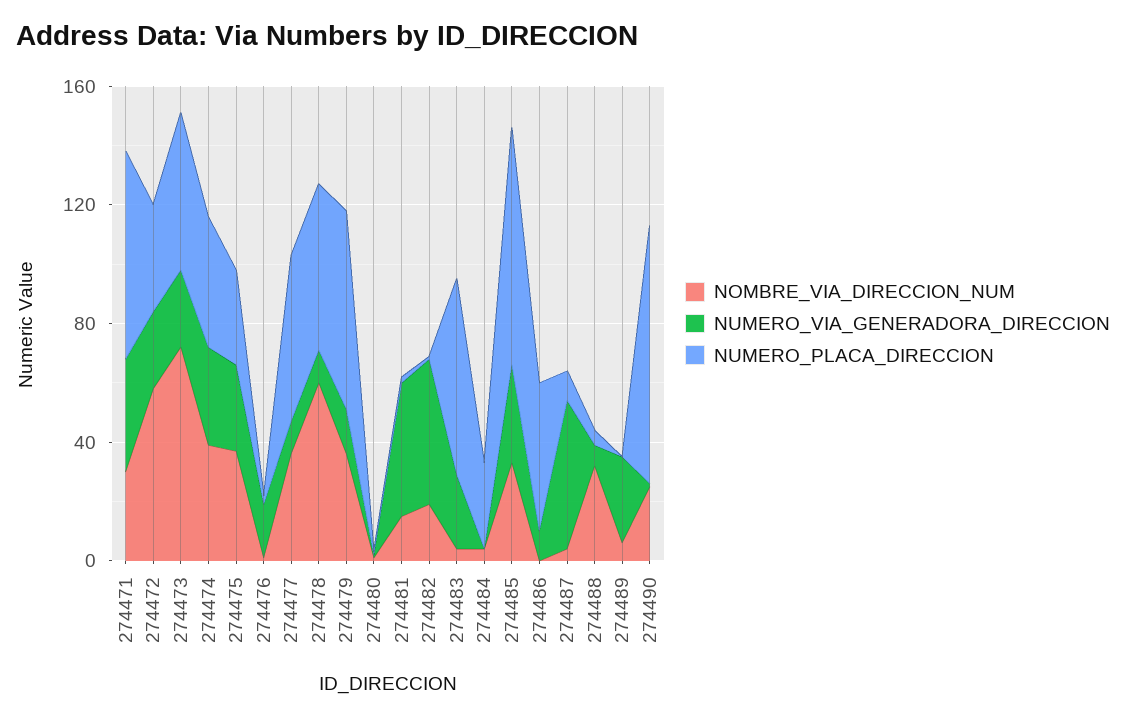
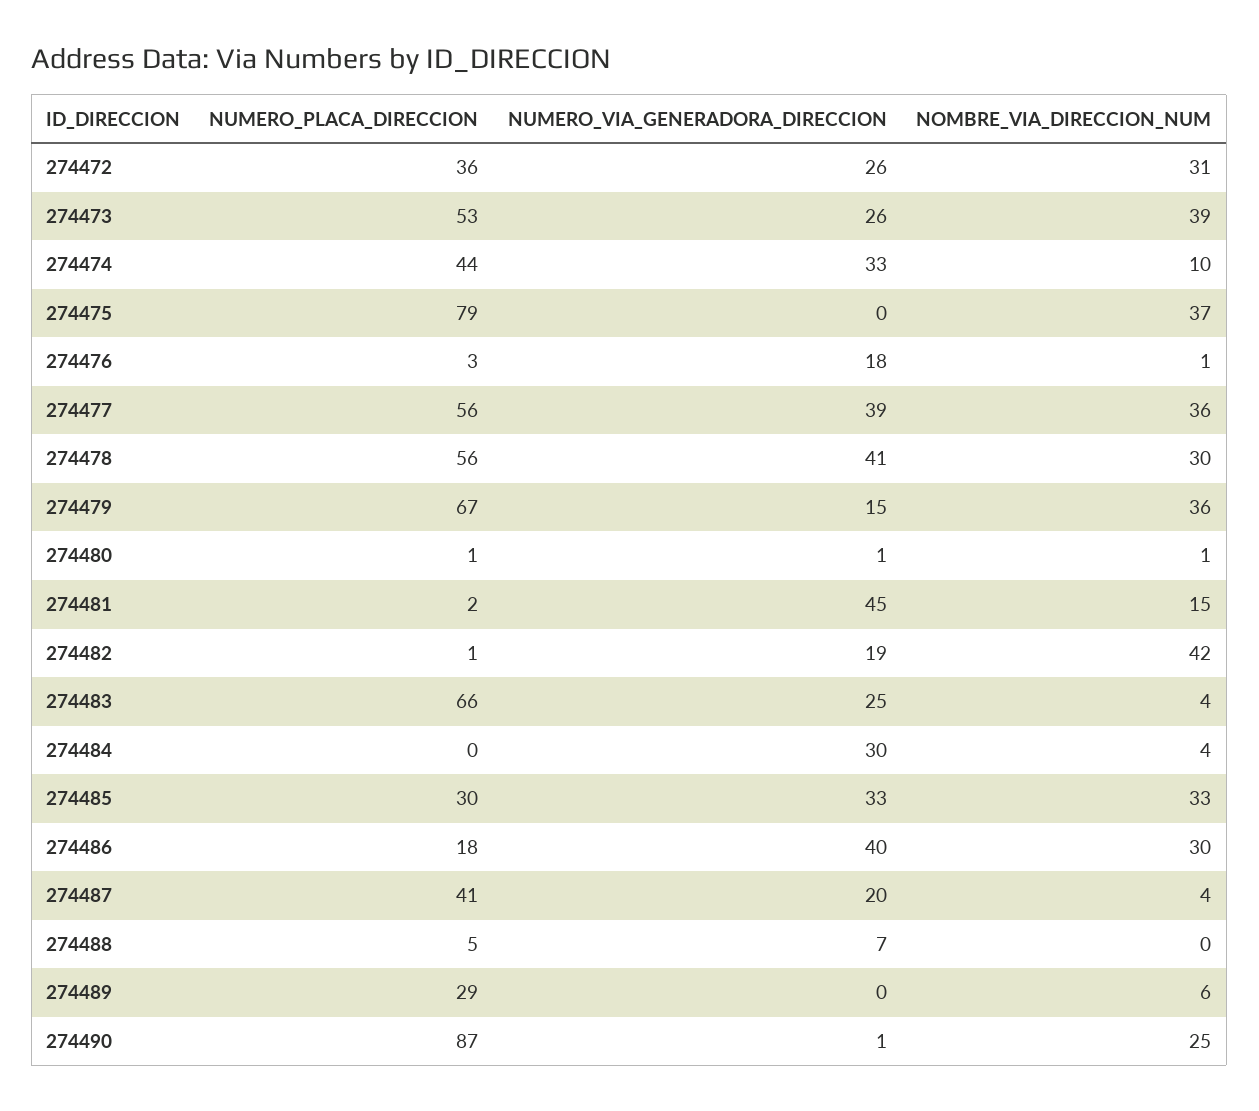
NOMBRE_VIA_DIRECCION_NUM, 274471: 30 -> none
NUMERO_VIA_GENERADORA_DIRECCION, 274471: 40 -> none
NUMERO_PLACA_DIRECCION, 274471: 70 -> none
NOMBRE_VIA_DIRECCION_NUM, 274472: 60 -> 31
NOMBRE_VIA_DIRECCION_NUM, 274473: 70 -> 39
NOMBRE_VIA_DIRECCION_NUM, 274474: 40 -> 10
NUMERO_VIA_GENERADORA_DIRECCION, 274475: 30 -> 0
NUMERO_PLACA_DIRECCION, 274475: 30 -> 79
NUMERO_VIA_GENERADORA_DIRECCION, 274477: 10 -> 39
NOMBRE_VIA_DIRECCION_NUM, 274478: 60 -> 30
NUMERO_VIA_GENERADORA_DIRECCION, 274478: 10 -> 41
NOMBRE_VIA_DIRECCION_NUM, 274482: 20 -> 42
NUMERO_VIA_GENERADORA_DIRECCION, 274482: 50 -> 19
NUMERO_VIA_GENERADORA_DIRECCION, 274484: 0 -> 30
NUMERO_PLACA_DIRECCION, 274484: 30 -> 0
NUMERO_PLACA_DIRECCION, 274485: 80 -> 30
NOMBRE_VIA_DIRECCION_NUM, 274486: 0 -> 30
NUMERO_VIA_GENERADORA_DIRECCION, 274486: 10 -> 40
NUMERO_PLACA_DIRECCION, 274486: 50 -> 18
NUMERO_VIA_GENERADORA_DIRECCION, 274487: 50 -> 20
NUMERO_PLACA_DIRECCION, 274487: 10 -> 41
NOMBRE_VIA_DIRECCION_NUM, 274488: 30 -> 0
NUMERO_VIA_GENERADORA_DIRECCION, 274489: 30 -> 0
NUMERO_PLACA_DIRECCION, 274489: 0 -> 29

